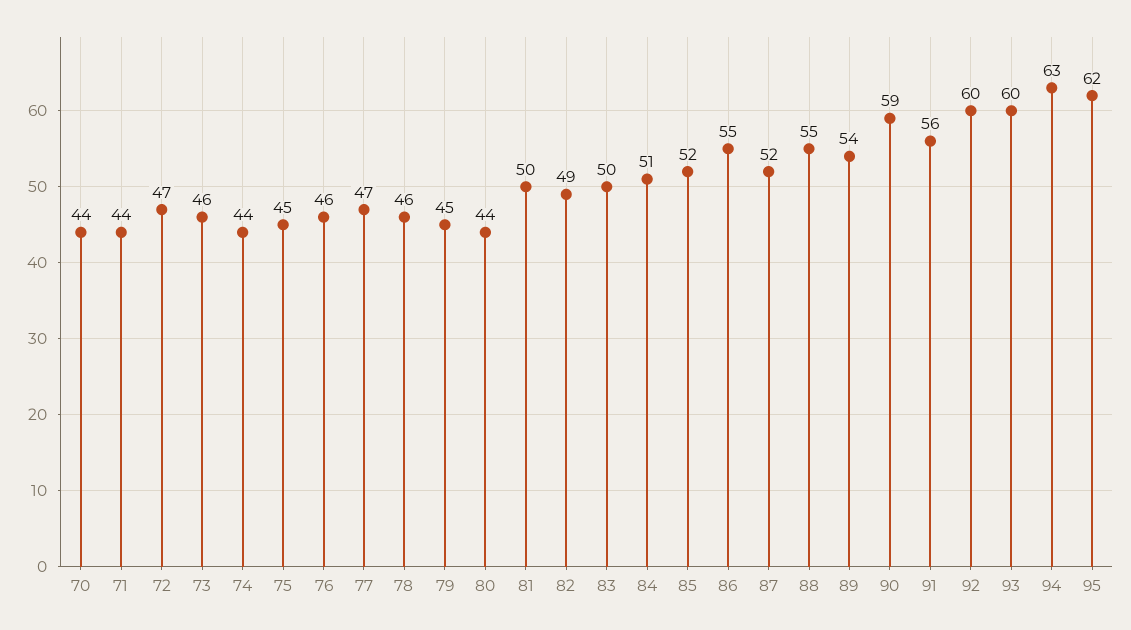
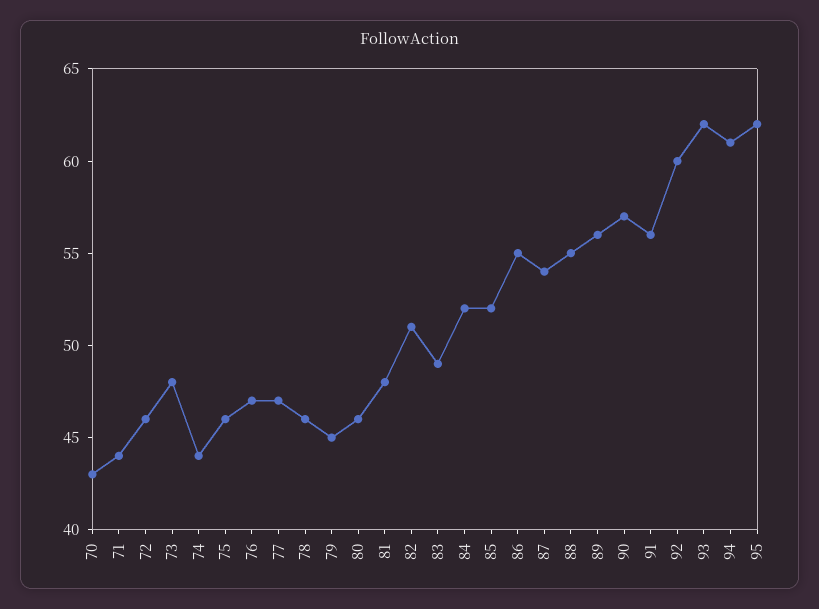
70: 44 -> 43
72: 47 -> 46
73: 46 -> 48
75: 45 -> 46
76: 46 -> 47
80: 44 -> 46
81: 50 -> 48
82: 49 -> 51
83: 50 -> 49
84: 51 -> 52
87: 52 -> 54
89: 54 -> 56
90: 59 -> 57
93: 60 -> 62
94: 63 -> 61

